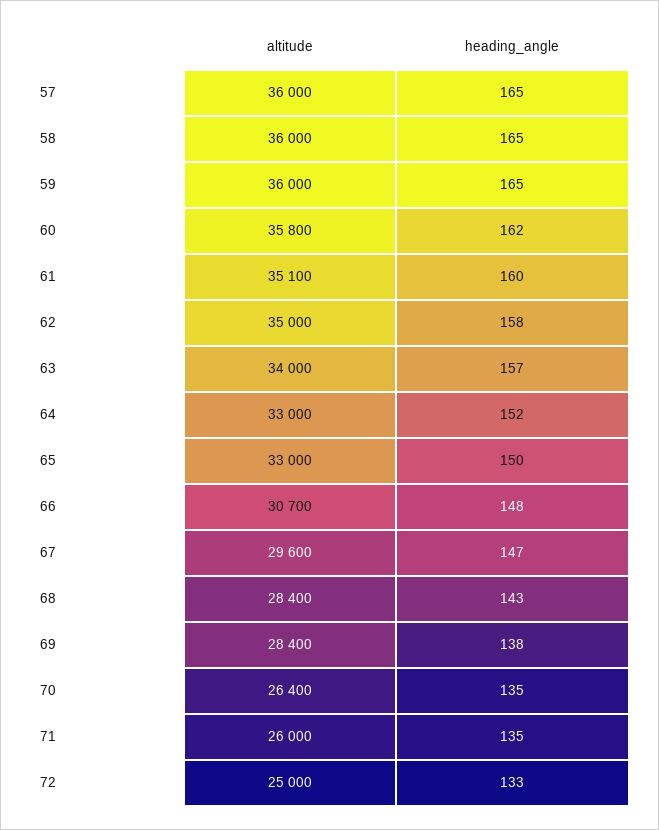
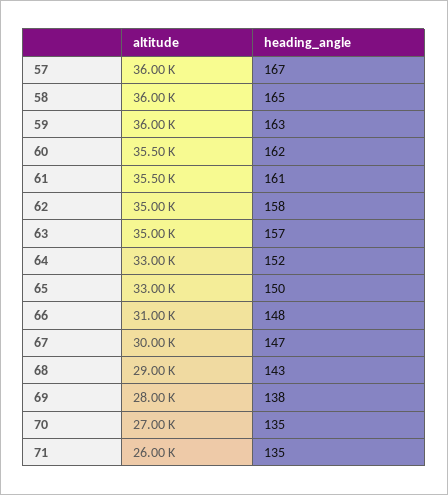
heading_angle, 57: 165 -> 167
heading_angle, 59: 165 -> 163
altitude, 60: 35800 -> 35500
altitude, 61: 35100 -> 35500
heading_angle, 61: 160 -> 161
altitude, 63: 34000 -> 35000
altitude, 66: 30700 -> 31000
altitude, 67: 29600 -> 30000
altitude, 68: 28400 -> 29000
altitude, 69: 28400 -> 28000
altitude, 70: 26400 -> 27000
altitude, 72: 25000 -> none
heading_angle, 72: 133 -> none

